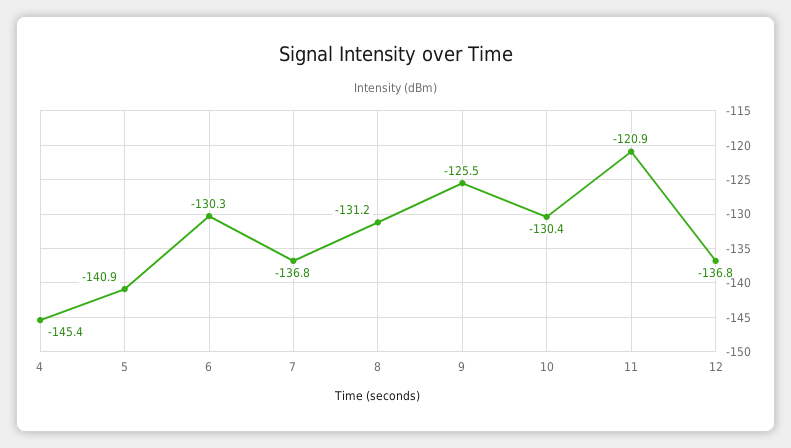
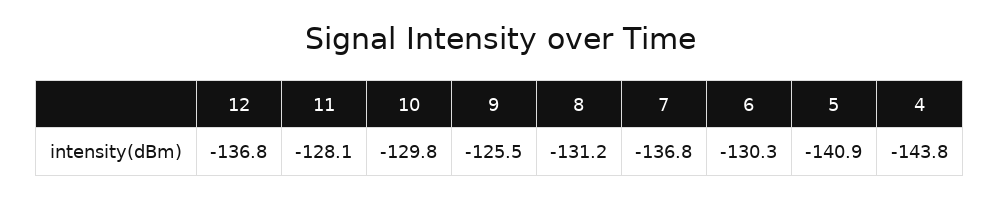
4: -145.4 -> -143.8
10: -130.4 -> -129.8
11: -120.9 -> -128.1

